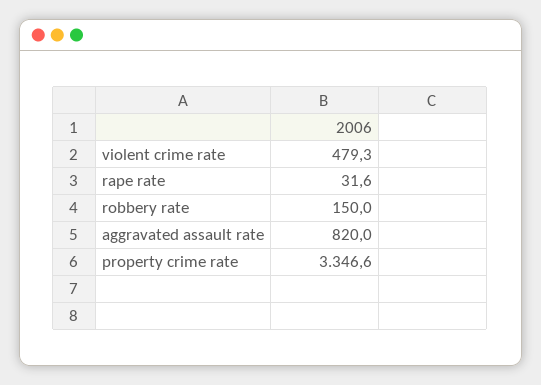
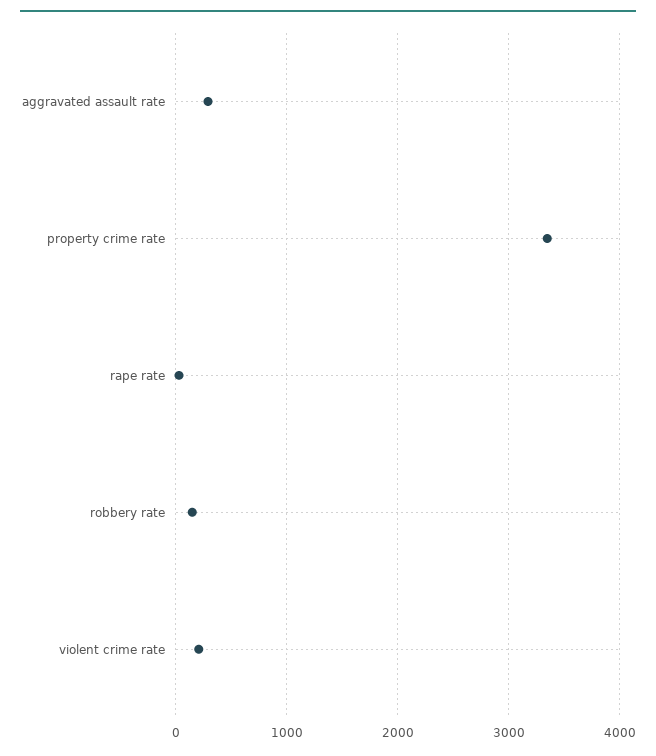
violent crime rate: 479.3 -> 200
aggravated assault rate: 820 -> 300

